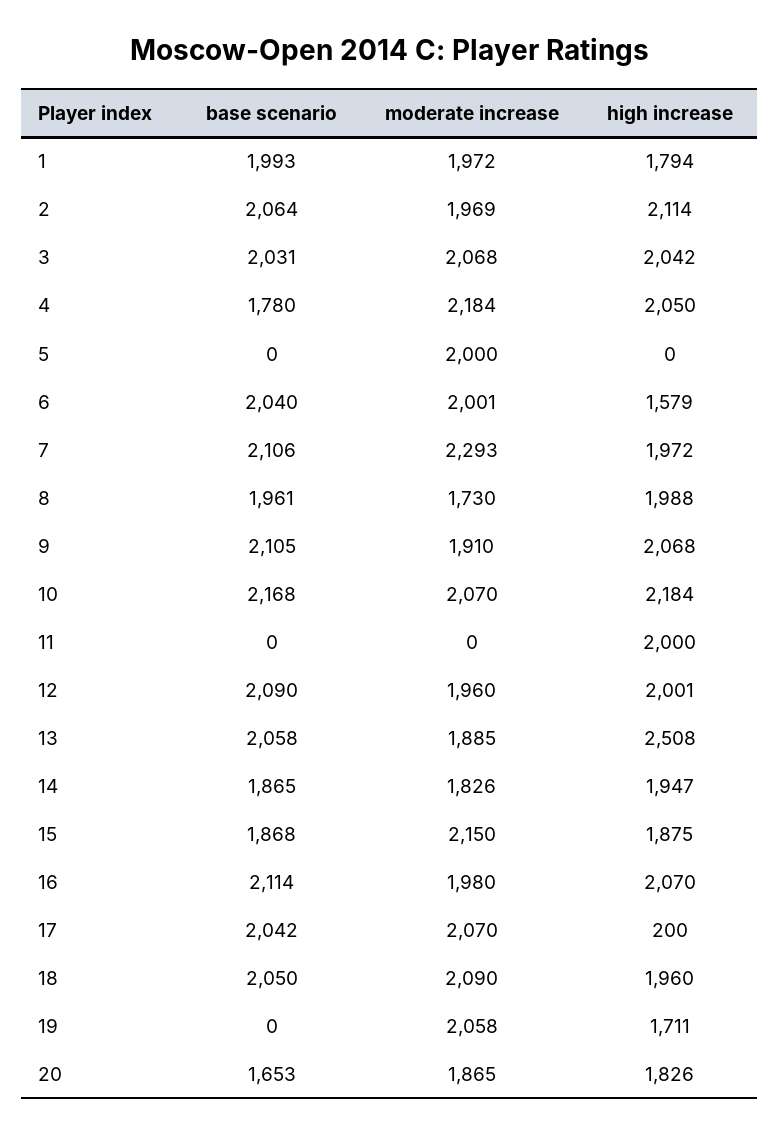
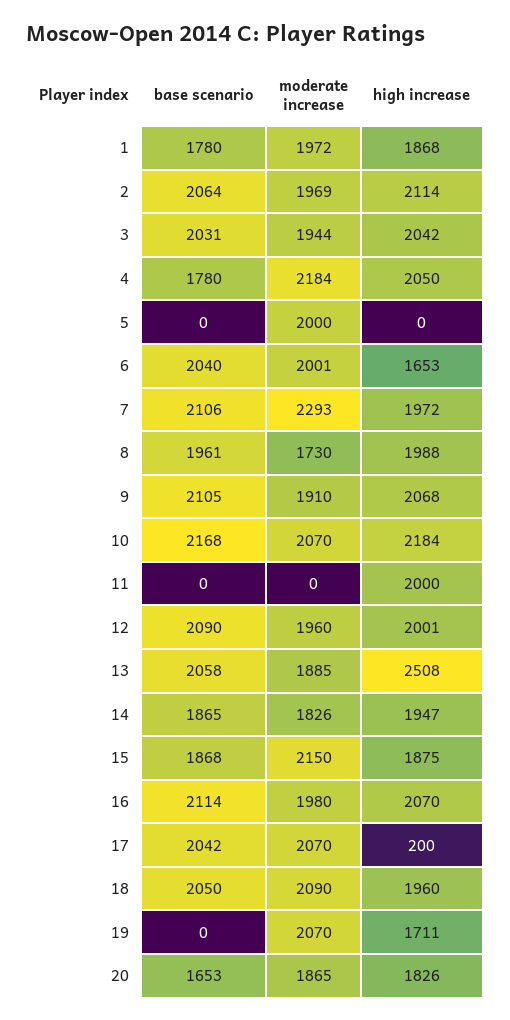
base scenario, 1: 1993 -> 1780
high increase, 1: 1794 -> 1868
moderate increase, 3: 2068 -> 1944
high increase, 6: 1579 -> 1653
moderate increase, 19: 2058 -> 2070

